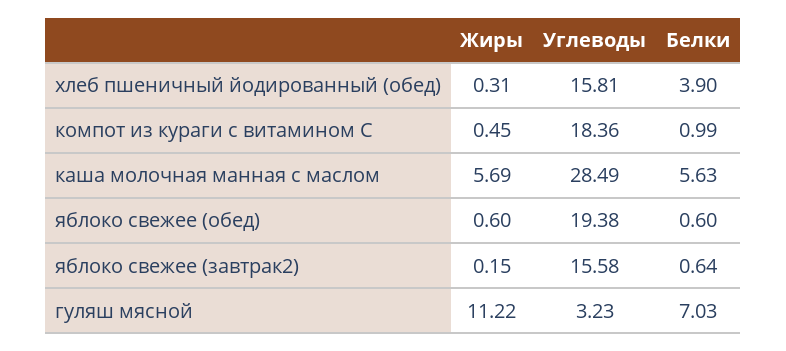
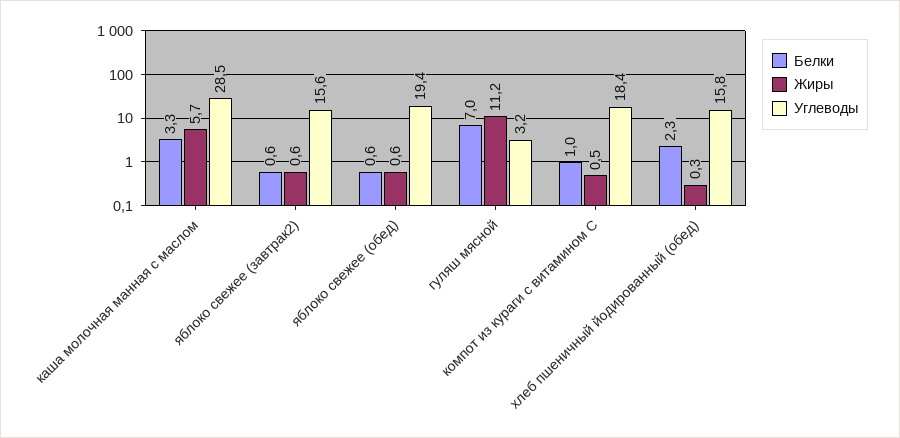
Белки, хлеб пшеничный йодированный (обед): 3.9 -> 2.3
Белки, каша молочная манная с маслом: 5.63 -> 3.3
Жиры, яблоко свежее (завтрак2): 0.15 -> 0.6

